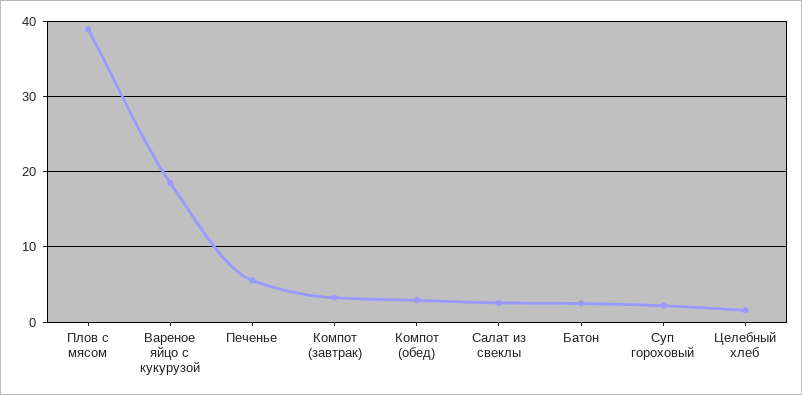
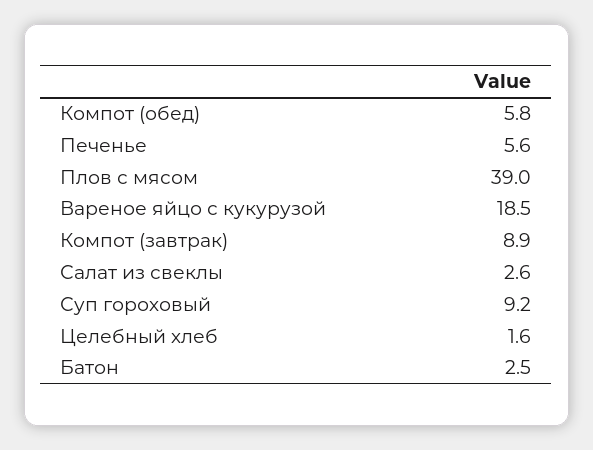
Компот (завтрак): 3 -> 8.9
Компот (обед): 3 -> 5.8
Суп гороховый: 2 -> 9.2

